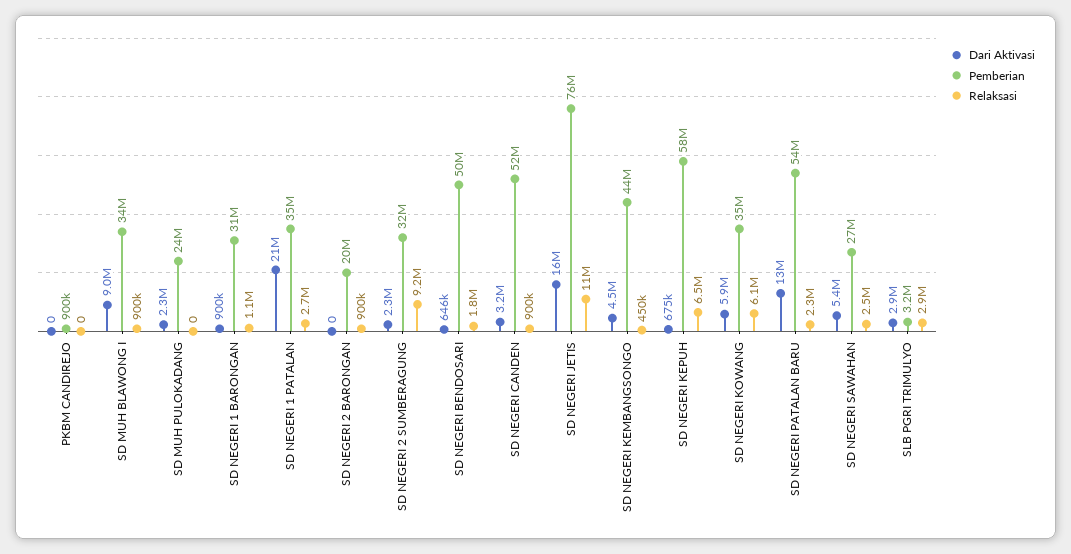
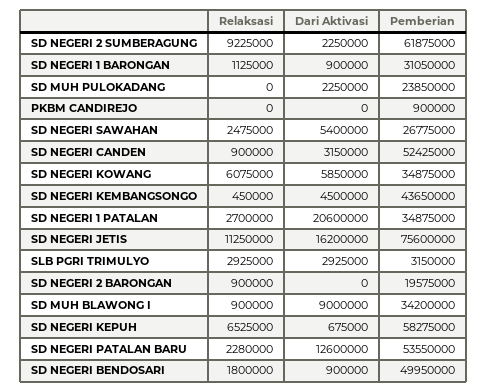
Pemberian, SD NEGERI 2 SUMBERAGUNG: 32000000 -> 61875000
Dari Aktivasi, SD NEGERI BENDOSARI: 646000 -> 900000

